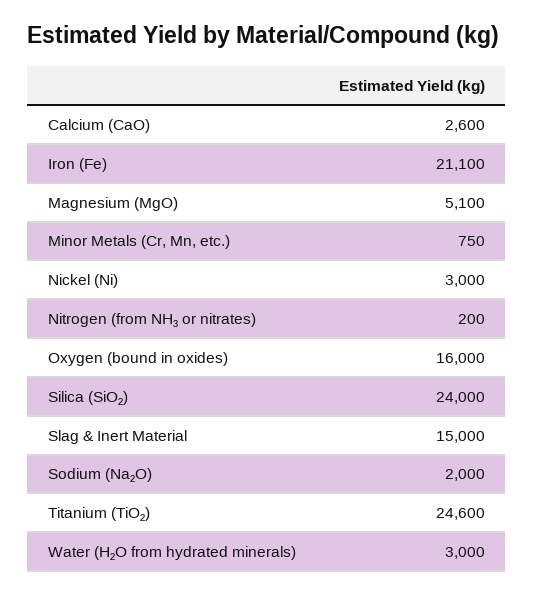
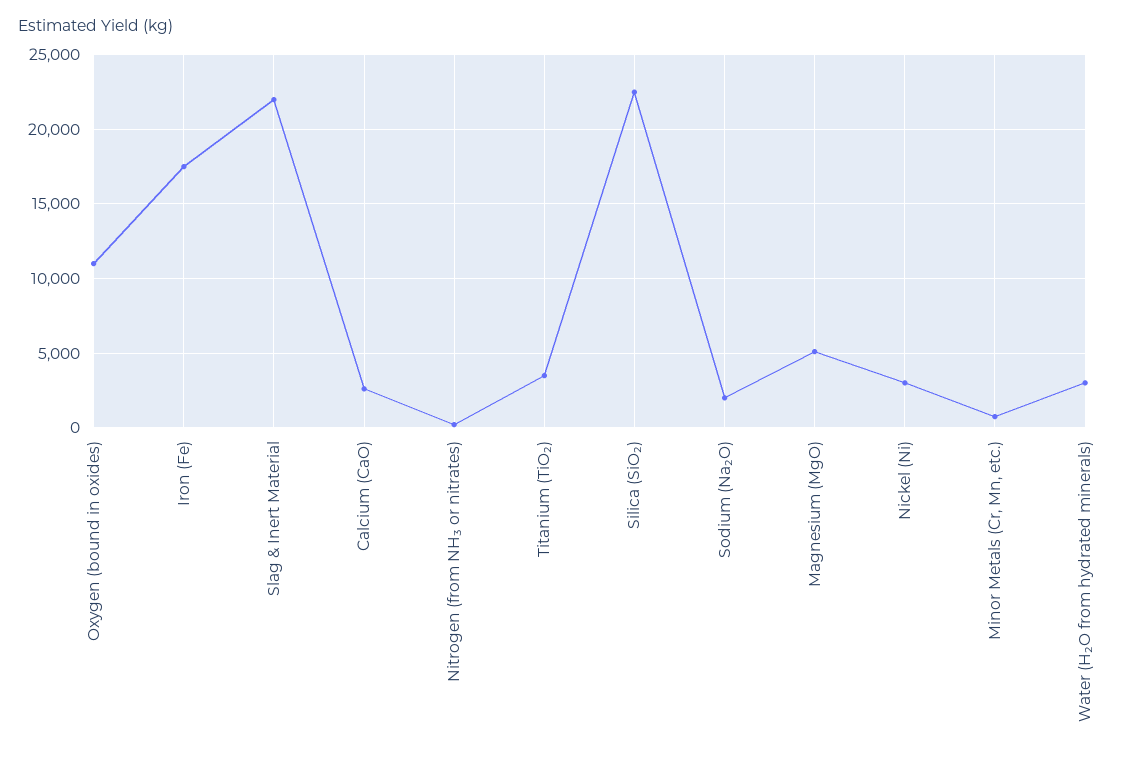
Iron (Fe): 21100 -> 17500
Oxygen (bound in oxides): 16000 -> 11000
Silica (SiO₂): 24000 -> 22500
Slag & Inert Material: 15000 -> 22000
Titanium (TiO₂): 24600 -> 3500

